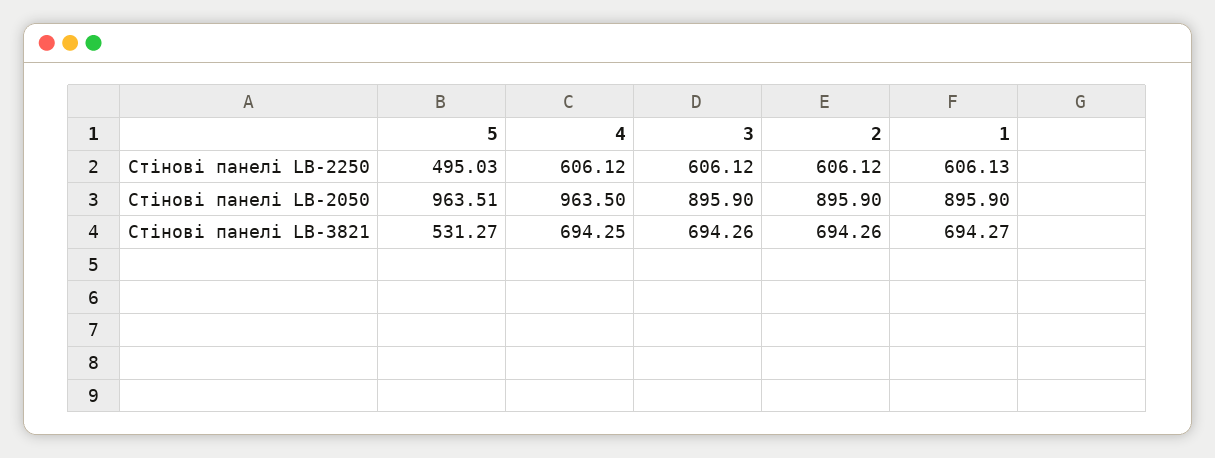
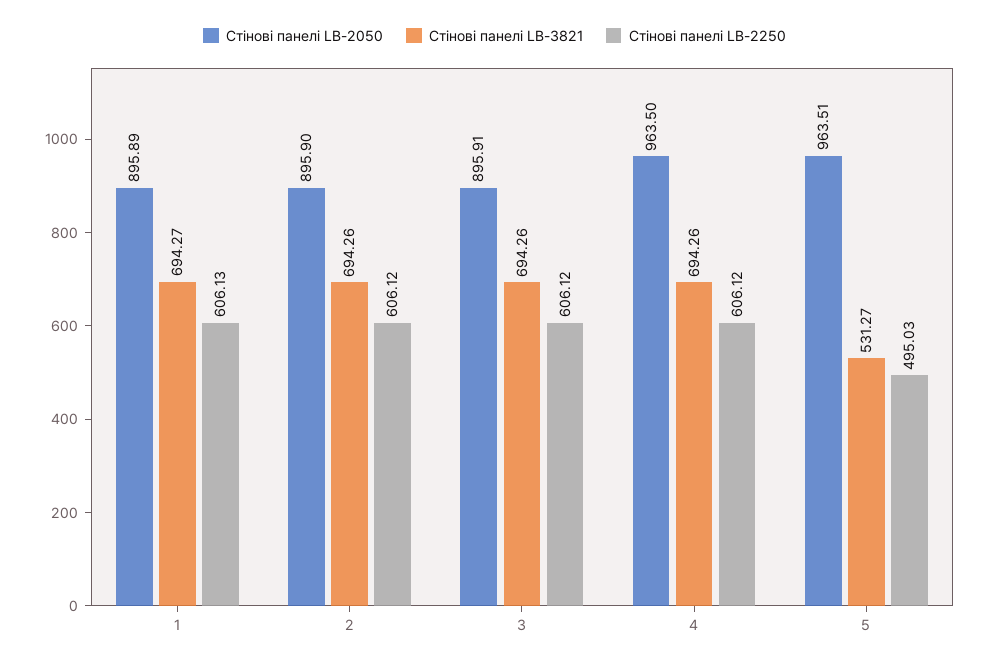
Стінові панелі LB-2050, 3: 895.9 -> 895.91
Стінові панелі LB-2050, 1: 895.9 -> 895.89
Стінові панелі LB-3821, 4: 694.25 -> 694.26

